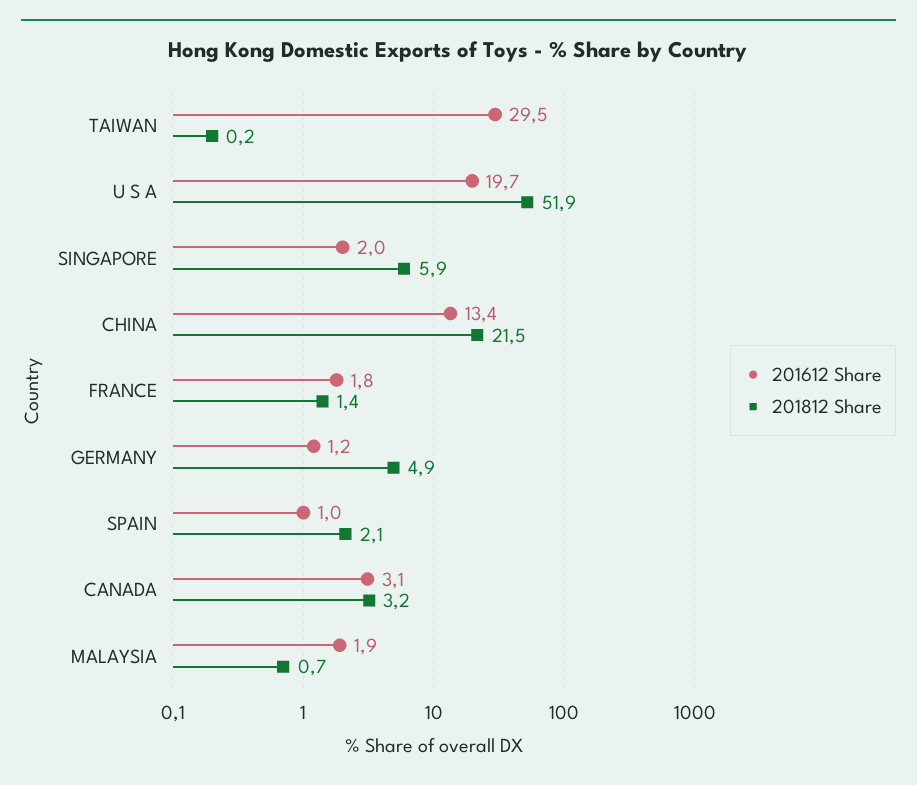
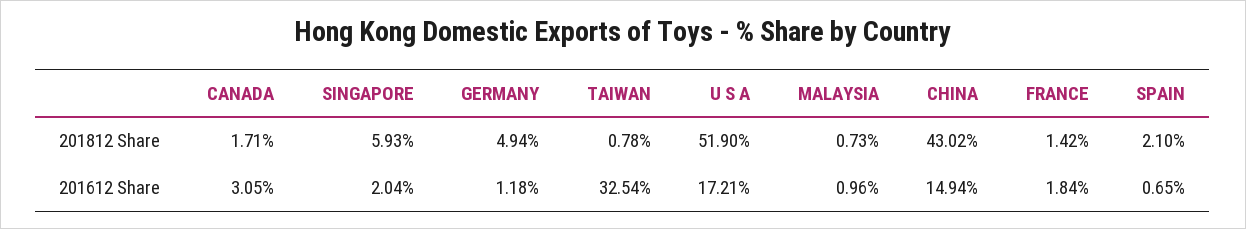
201612 Share, TAIWAN: 29.5 -> 32.54
201812 Share, TAIWAN: 0.2 -> 0.78
201612 Share, U S A: 19.7 -> 17.21
201612 Share, CHINA: 13.4 -> 14.94
201812 Share, CHINA: 21.5 -> 43.02
201612 Share, SPAIN: 1 -> 0.65
201812 Share, CANADA: 3.2 -> 1.71
201612 Share, MALAYSIA: 1.9 -> 0.96

